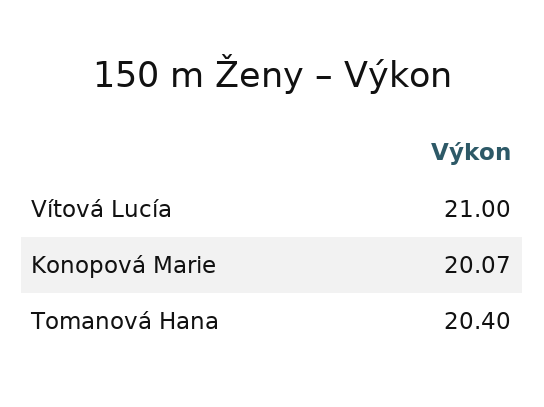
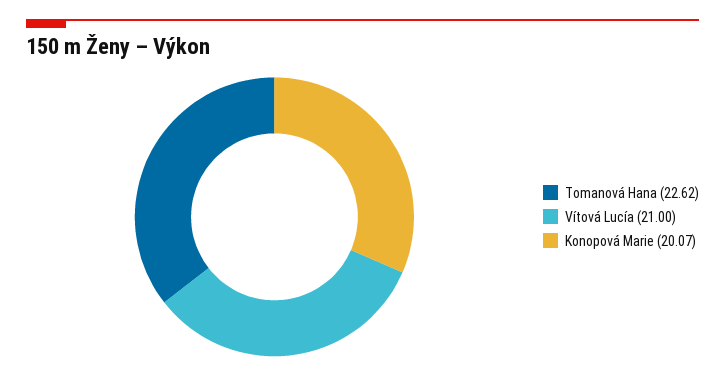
Tomanová Hana: 20.4 -> 22.62

